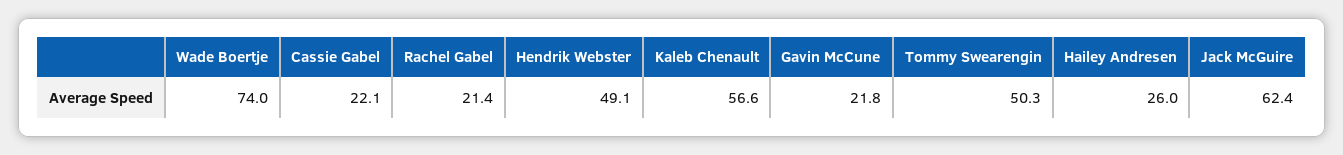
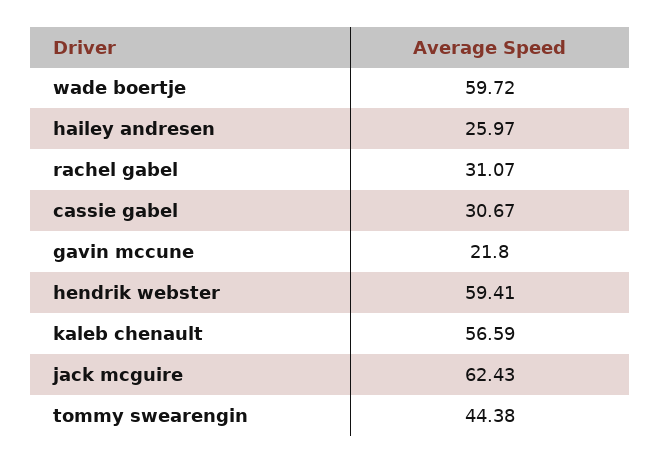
Wade Boertje: 74 -> 59.72
Cassie Gabel: 22.1 -> 30.67
Rachel Gabel: 21.4 -> 31.07
Hendrik Webster: 49.1 -> 59.41
Tommy Swearengin: 50.3 -> 44.38

